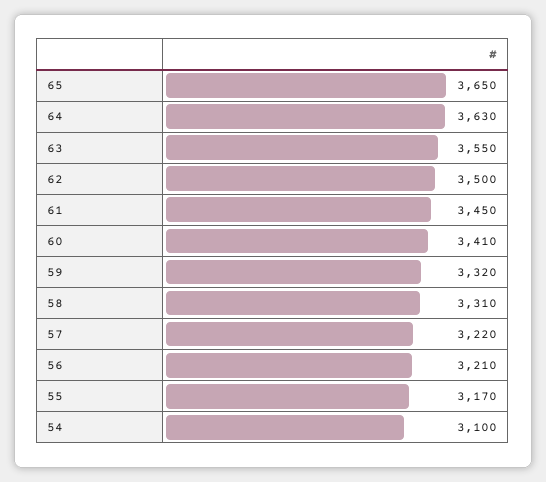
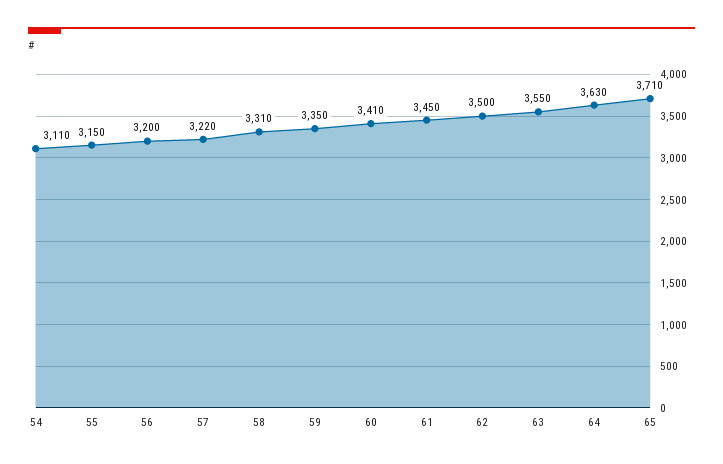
65: 3650 -> 3710
59: 3320 -> 3350
56: 3210 -> 3200
55: 3170 -> 3150
54: 3100 -> 3110

